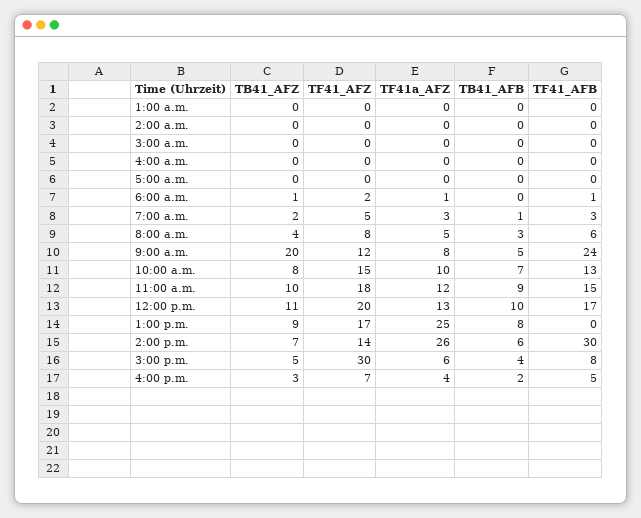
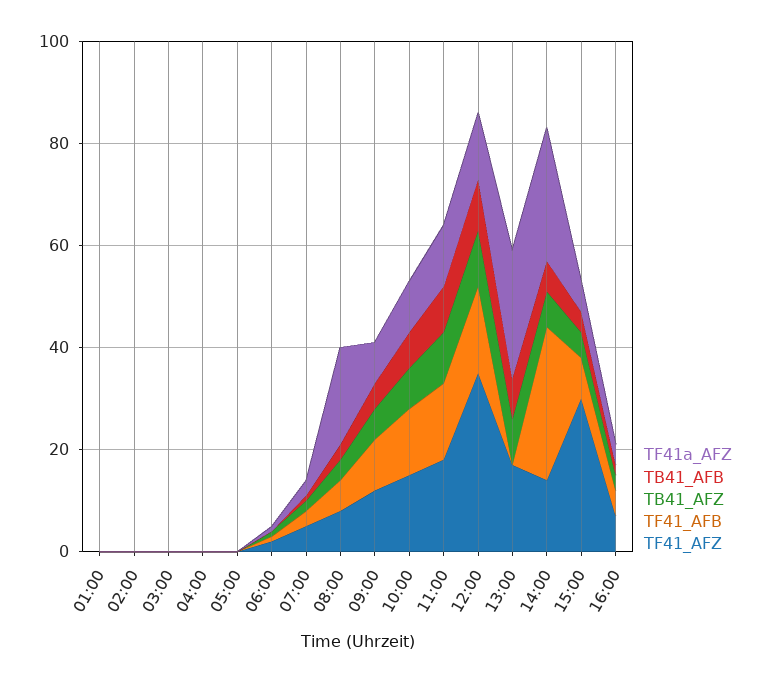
TF41a_AFZ, 8:00 a.m.: 5 -> 20
TB41_AFZ, 9:00 a.m.: 20 -> 5
TF41_AFB, 9:00 a.m.: 24 -> 10
TF41_AFZ, 12:00 p.m.: 20 -> 35

